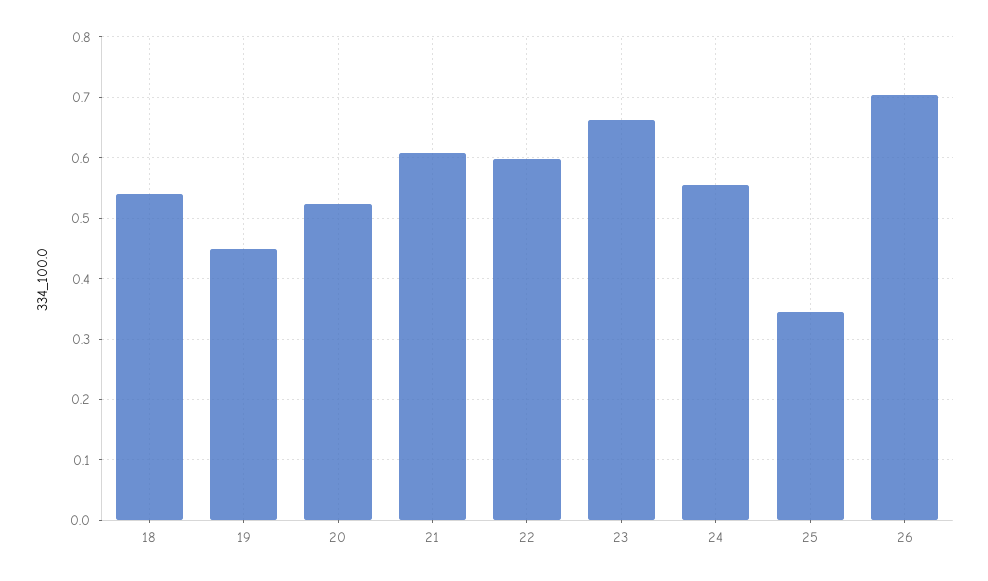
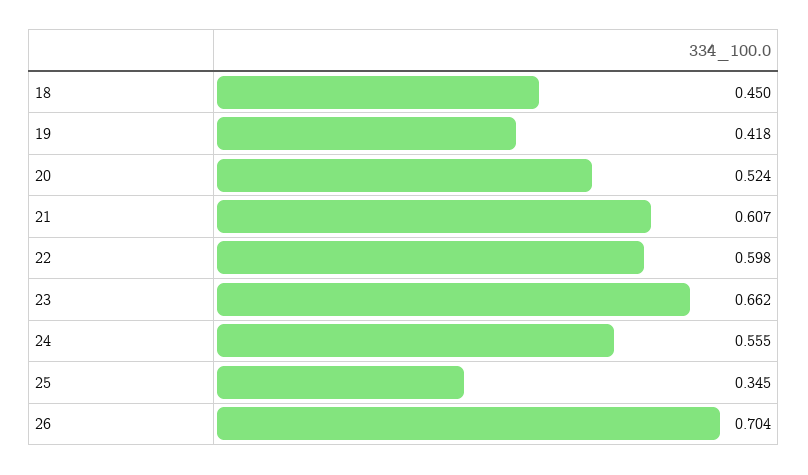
18: 0.54 -> 0.45
19: 0.45 -> 0.418

